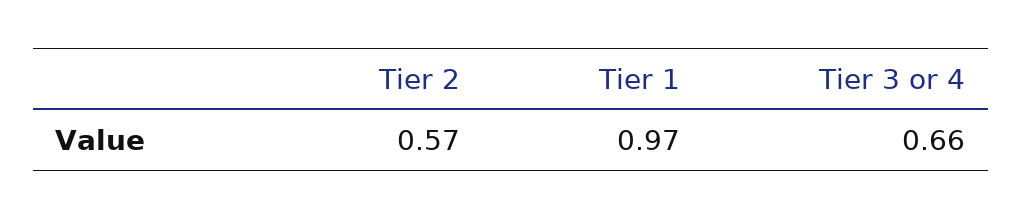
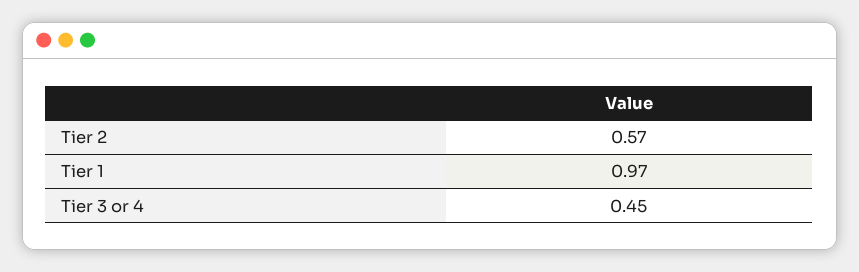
Tier 3 or 4: 0.66 -> 0.45

